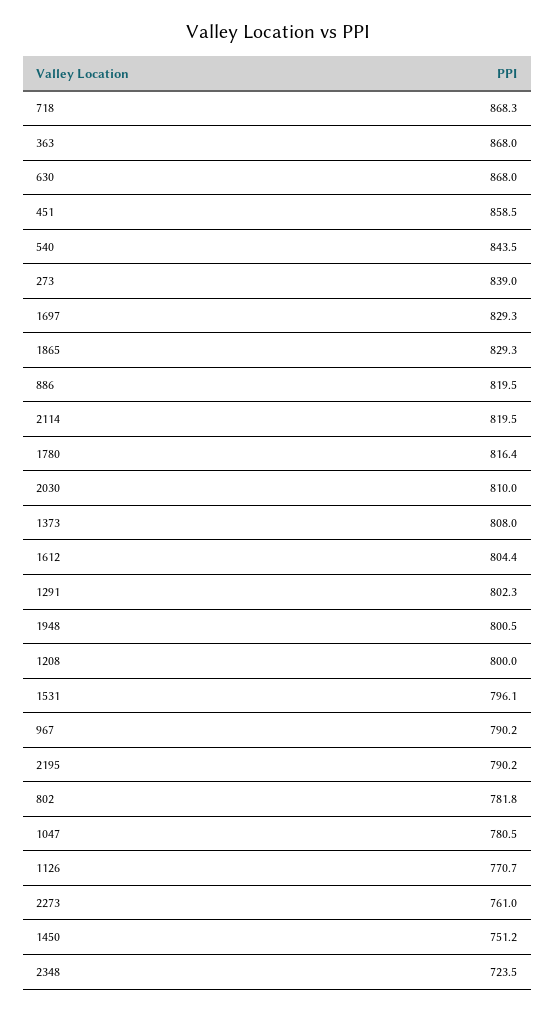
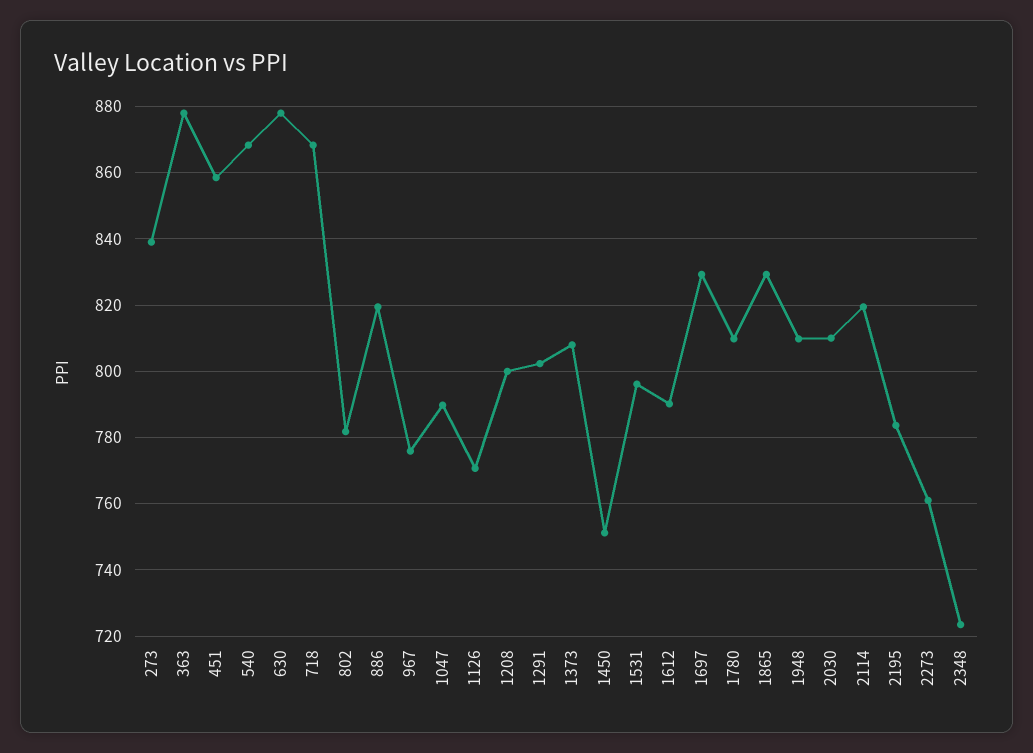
363: 868 -> 878
630: 868 -> 878
540: 843.5 -> 868
1780: 816.4 -> 810
1612: 804.4 -> 790
1948: 800.5 -> 810
967: 790.2 -> 776
2195: 790.2 -> 784
1047: 780.5 -> 790

